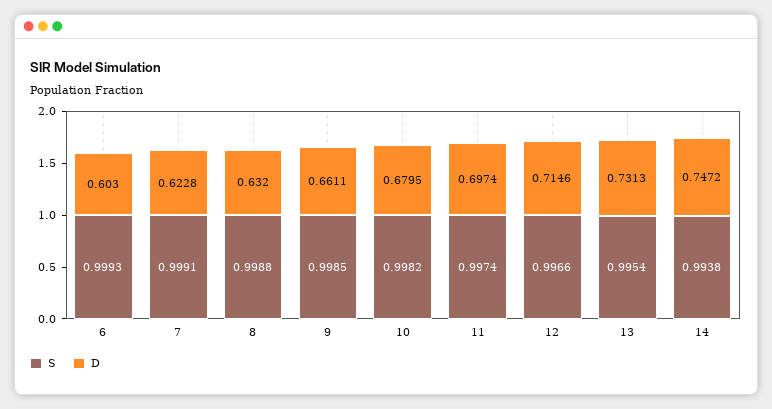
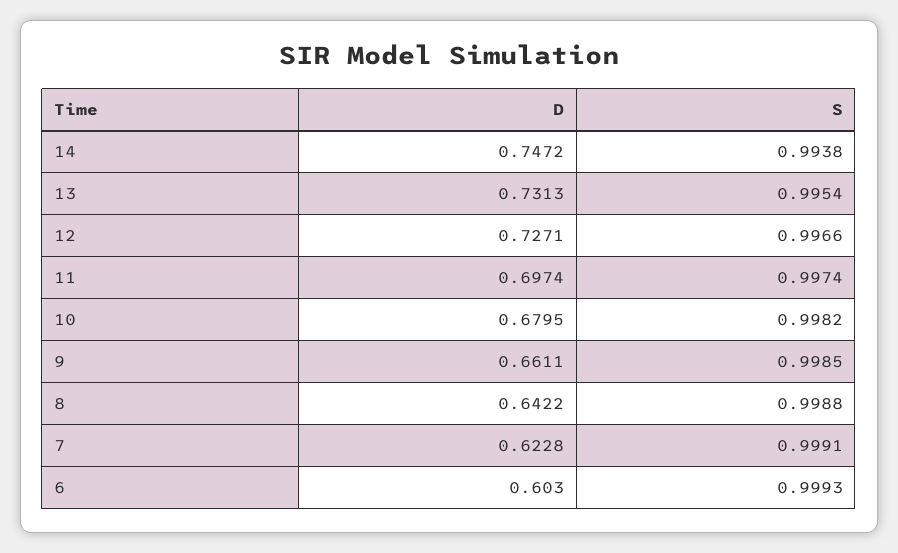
D, 8: 0.632 -> 0.6422
D, 12: 0.7146 -> 0.7271

